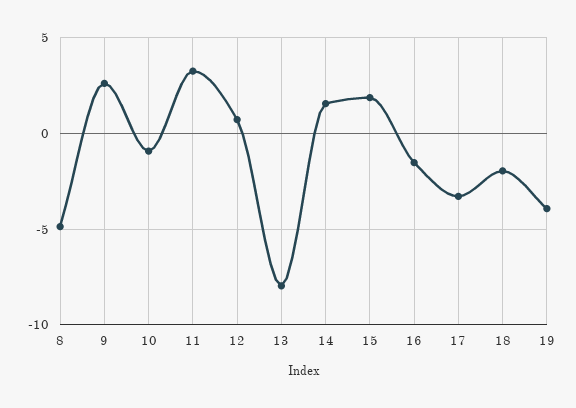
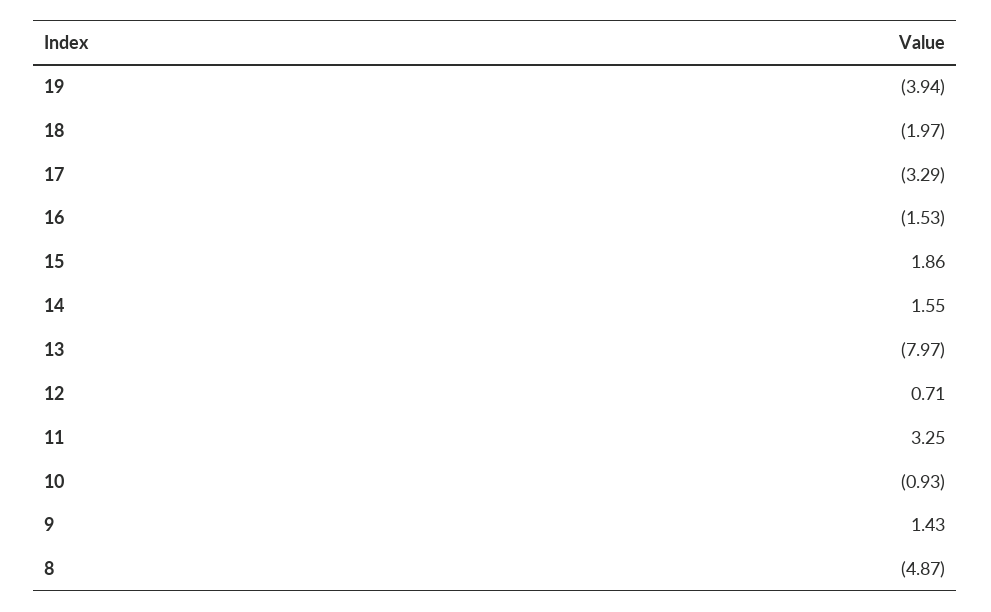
9: 2.5 -> 1.43

